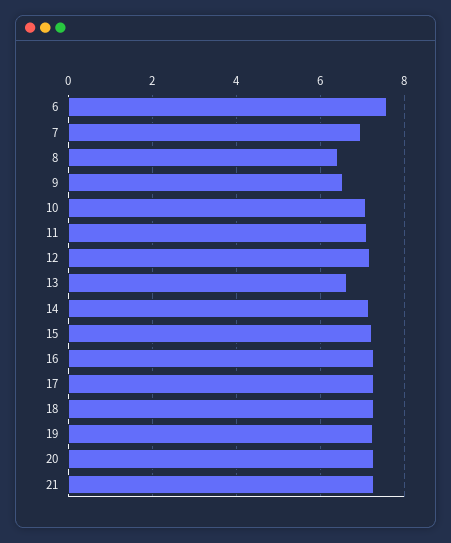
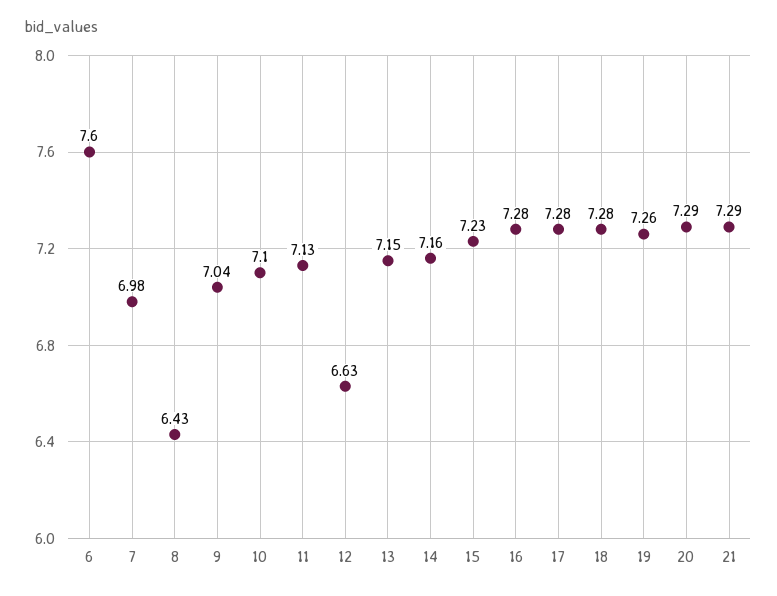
9: 6.6 -> 7.04
12: 7.2 -> 6.63
13: 6.6 -> 7.15

